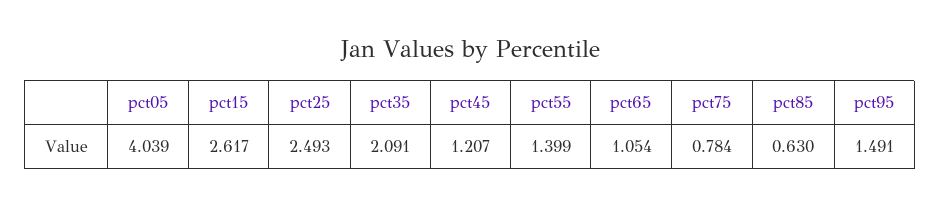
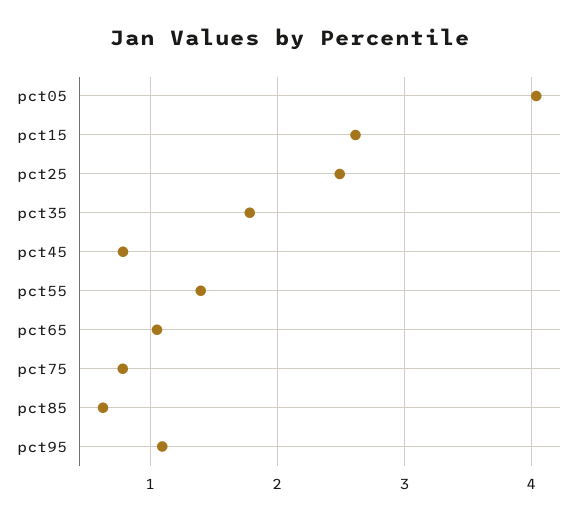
pct35: 2.091 -> 1.8
pct45: 1.207 -> 0.8
pct95: 1.491 -> 1.1

